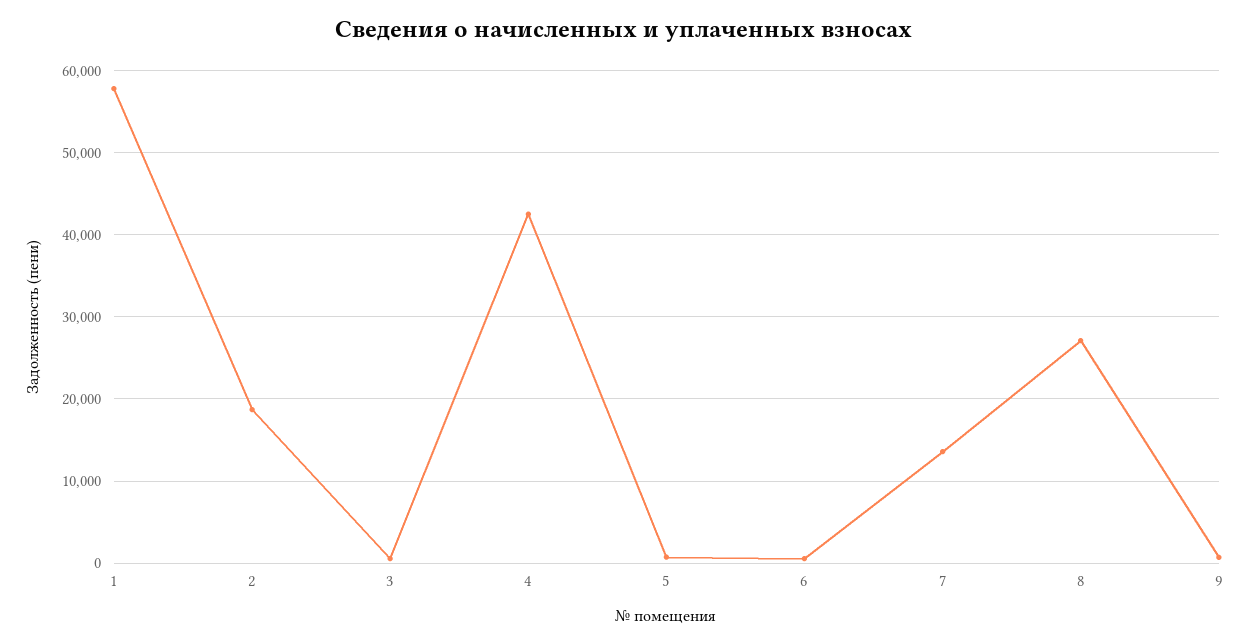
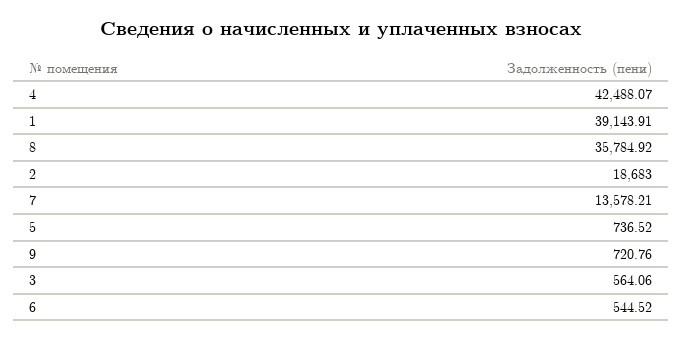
1: 58000 -> 39143.91
8: 27000 -> 35784.92

